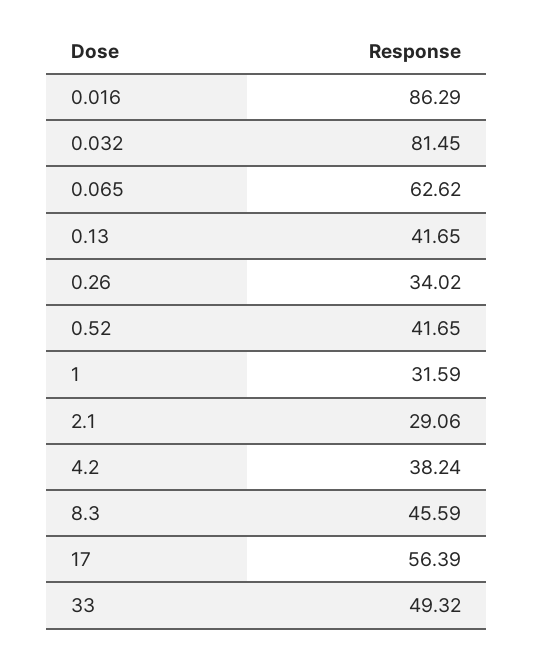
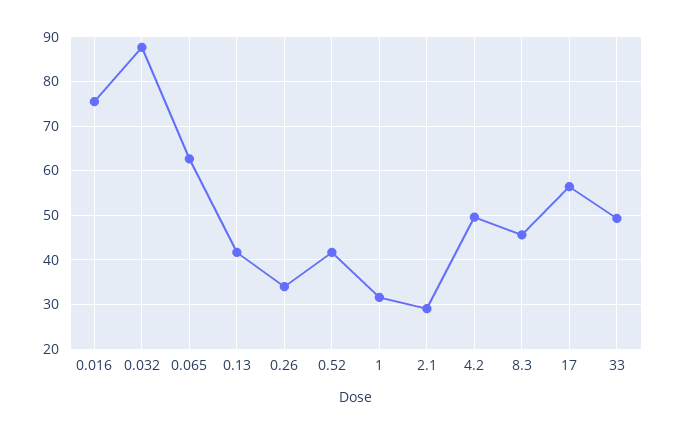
0.016: 86.29 -> 76
0.032: 81.45 -> 88
4.2: 38.24 -> 50

